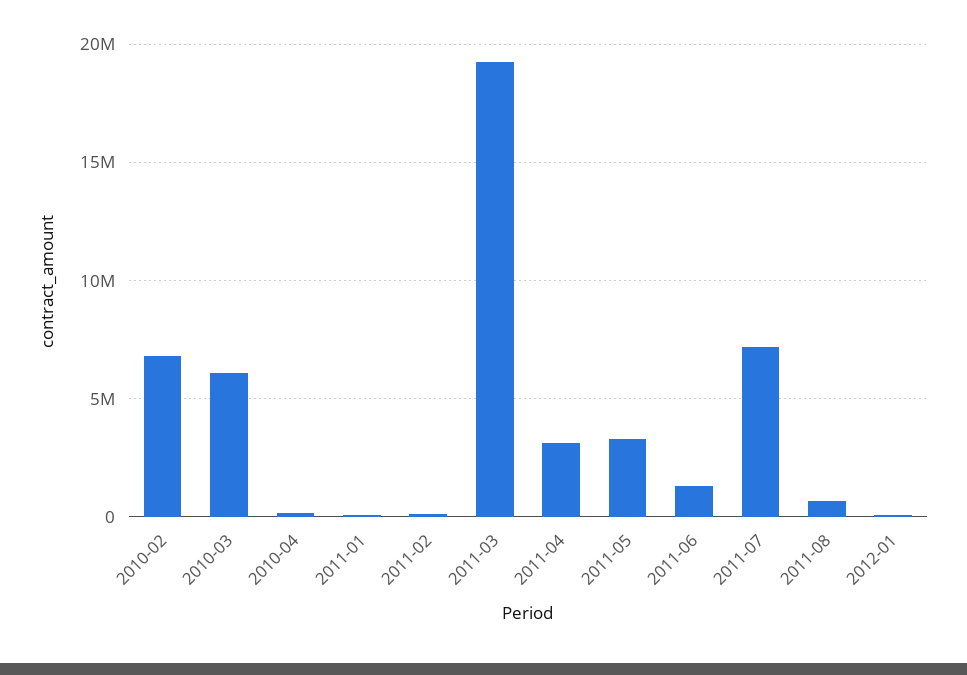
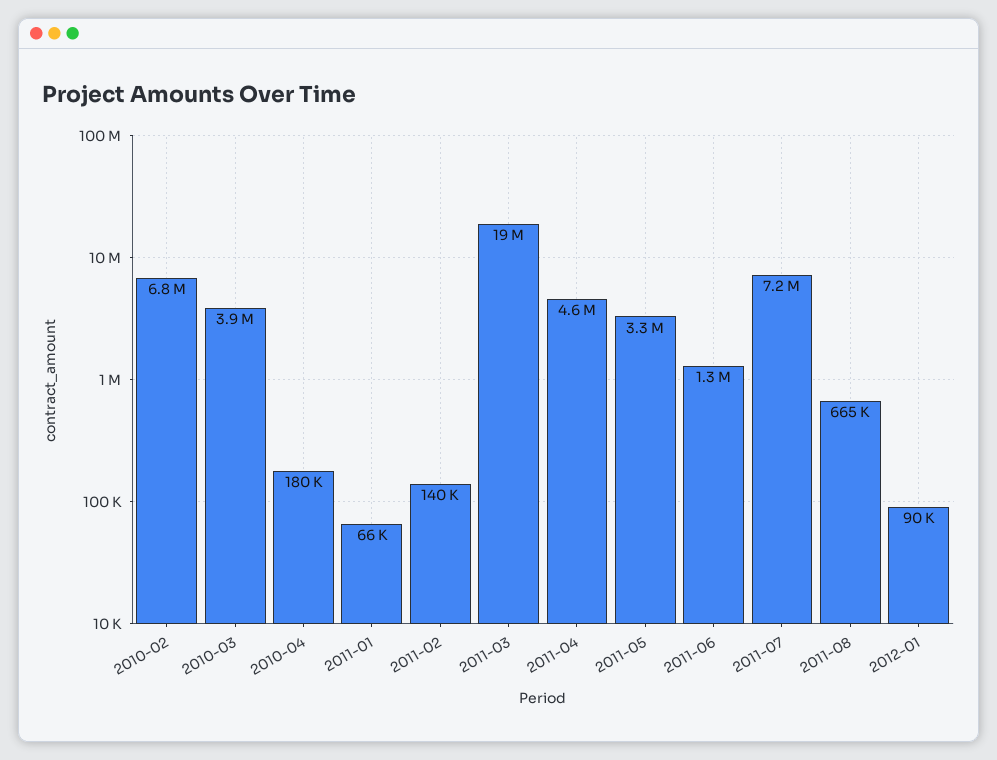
2010-03: 6000000 -> 3900000
2011-04: 3000000 -> 4600000

